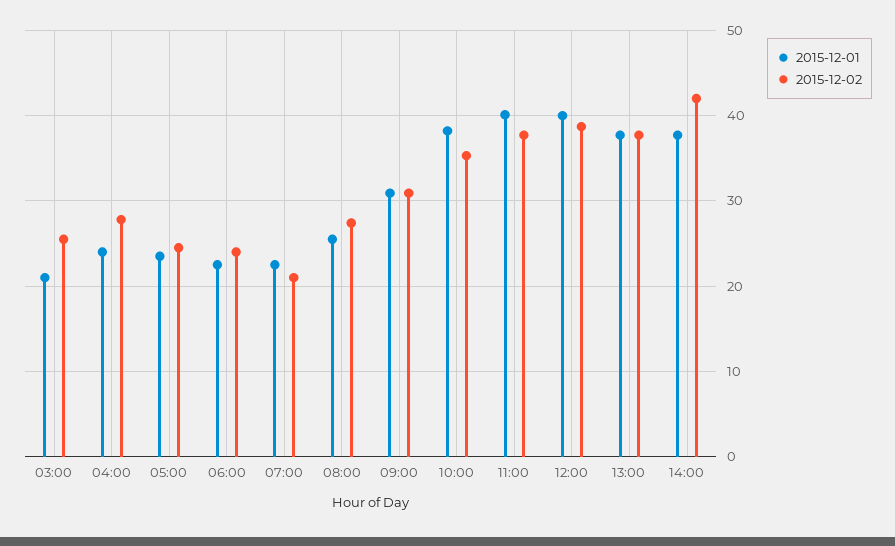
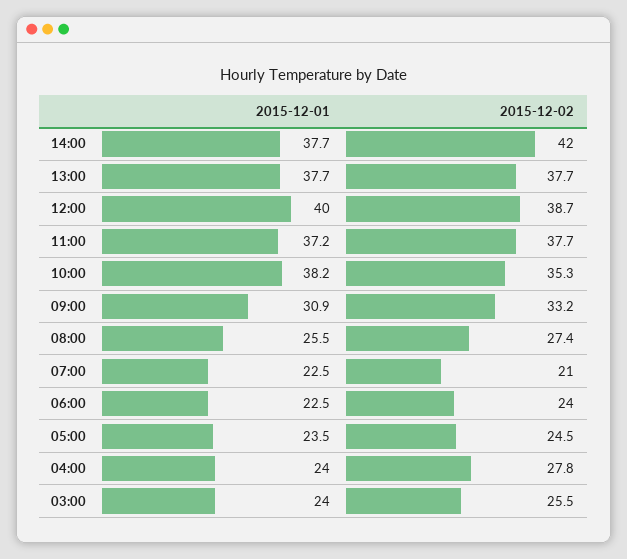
2015-12-01, 03:00: 21 -> 24
2015-12-02, 09:00: 31 -> 33.2
2015-12-01, 11:00: 40 -> 37.2

